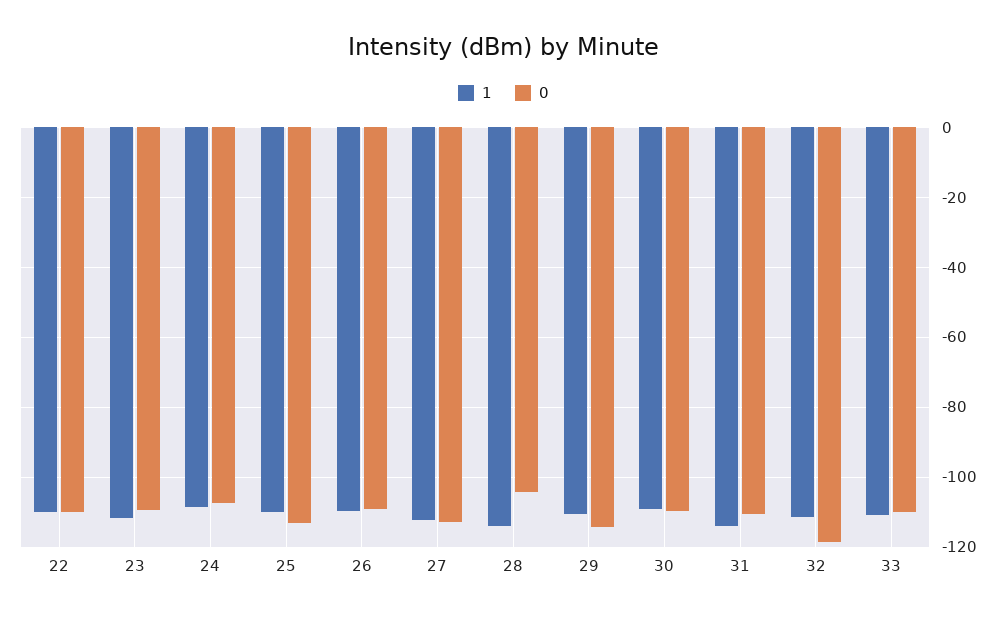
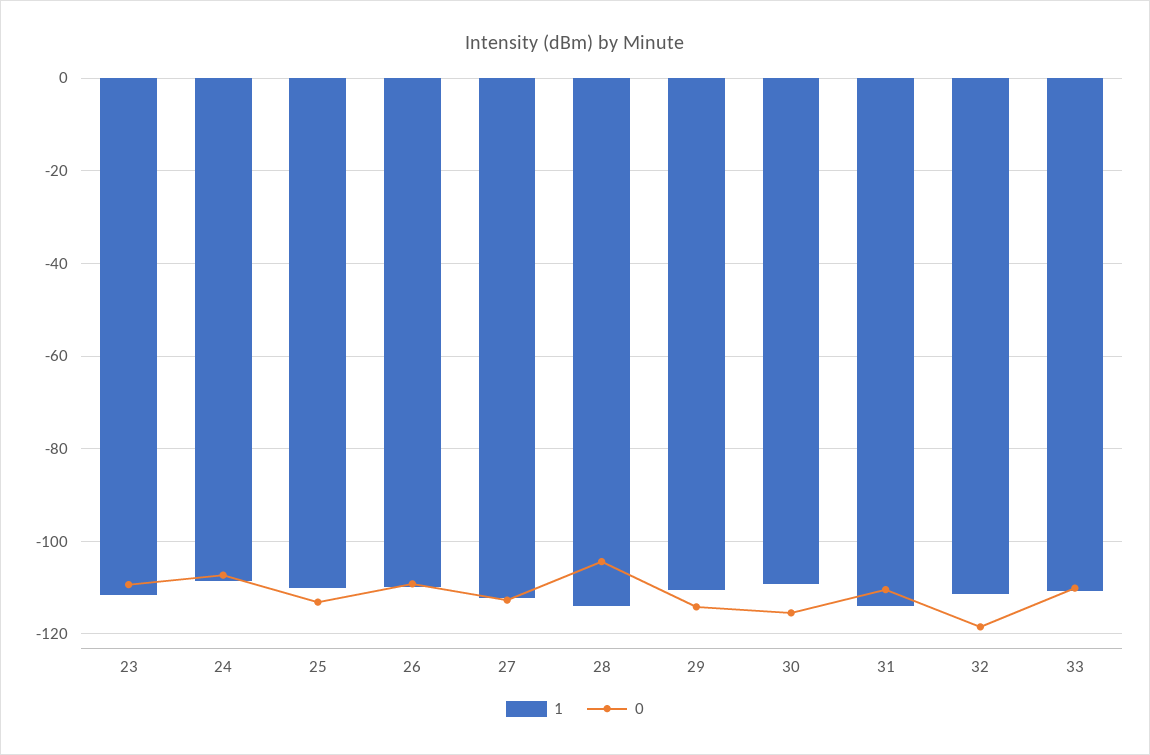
1, 22: -110 -> none
0, 22: -110 -> none
0, 30: -110 -> -116

